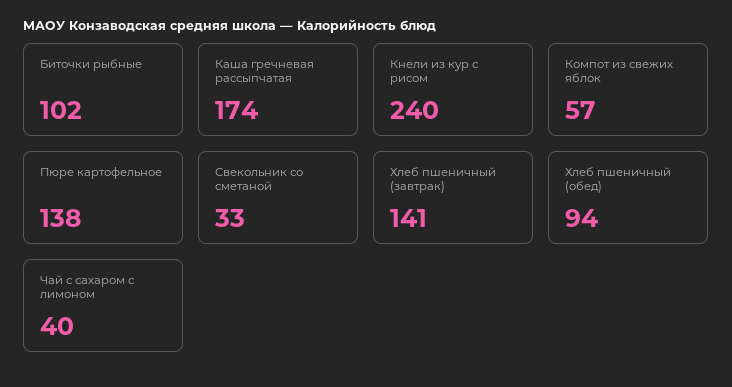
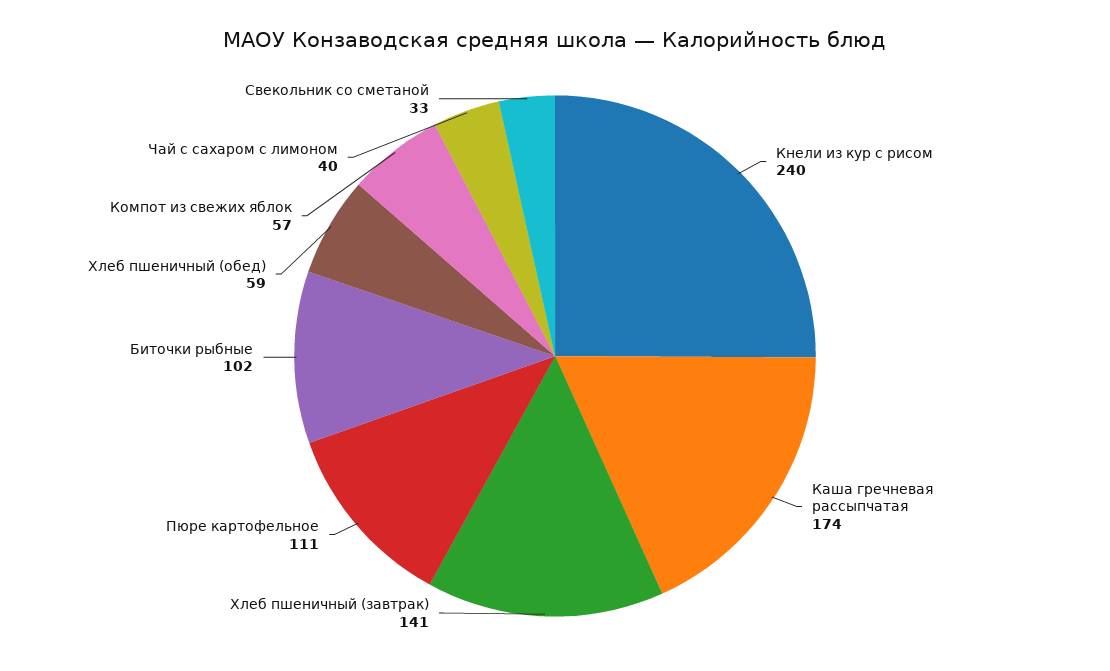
Пюре картофельное: 138 -> 111
Хлеб пшеничный (обед): 94 -> 59

